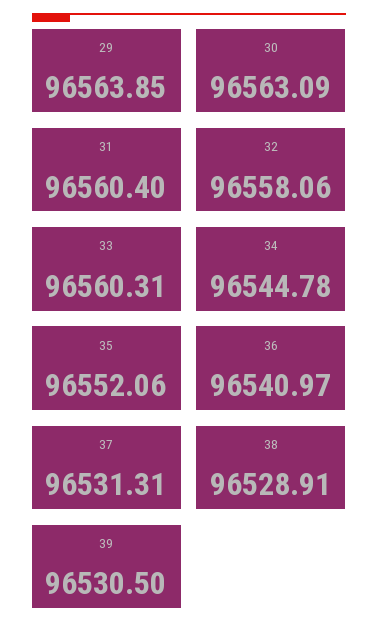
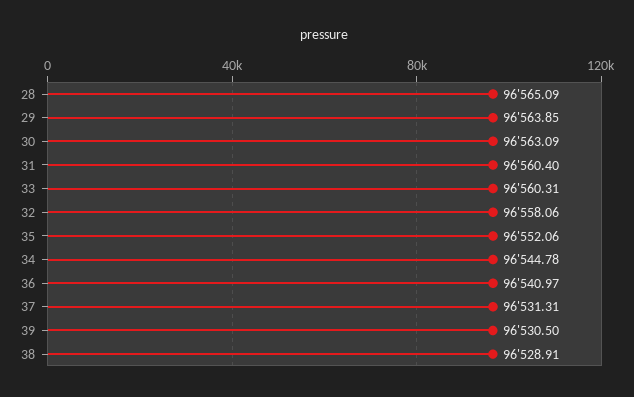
28: none -> 96565.09

